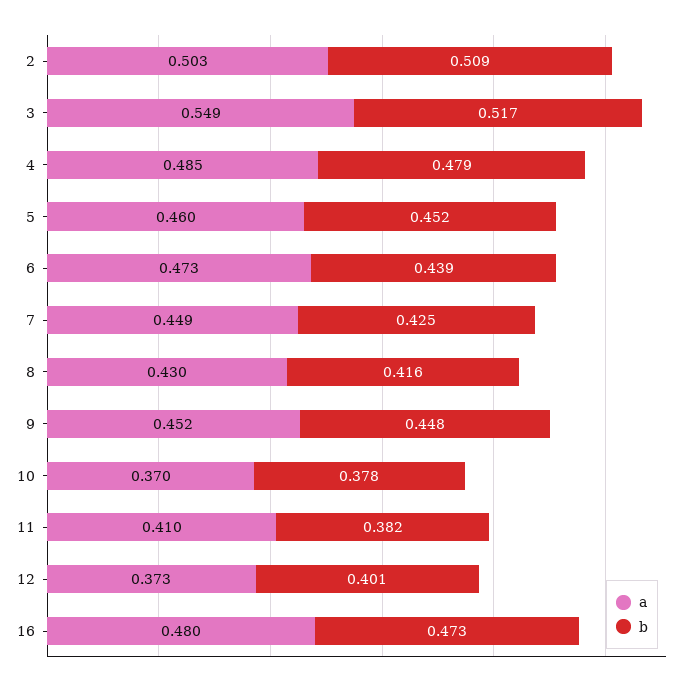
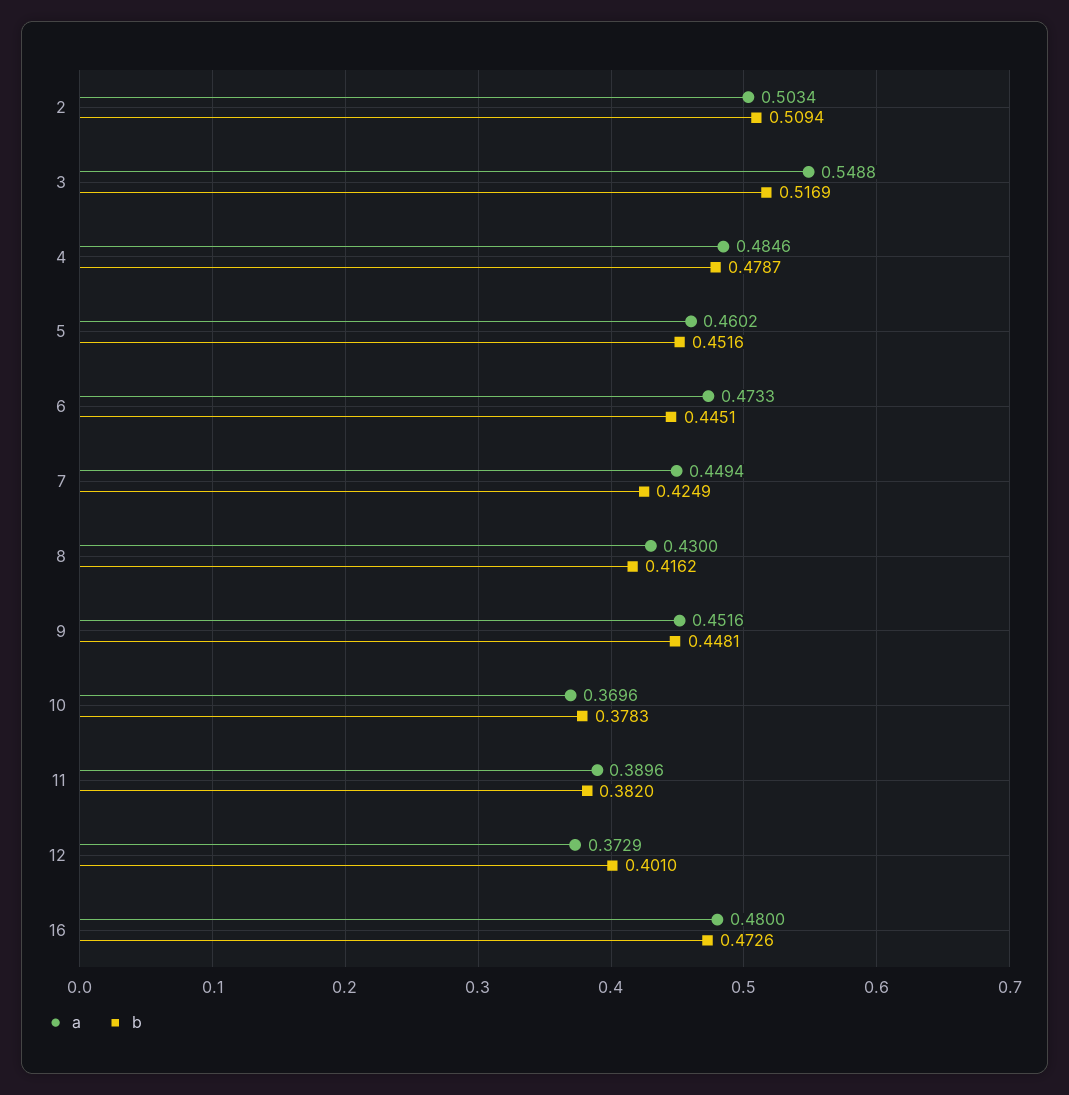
b, 6: 0.439 -> 0.4451
a, 11: 0.41 -> 0.3896

